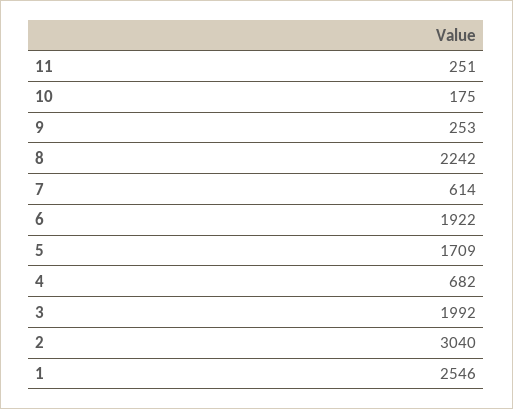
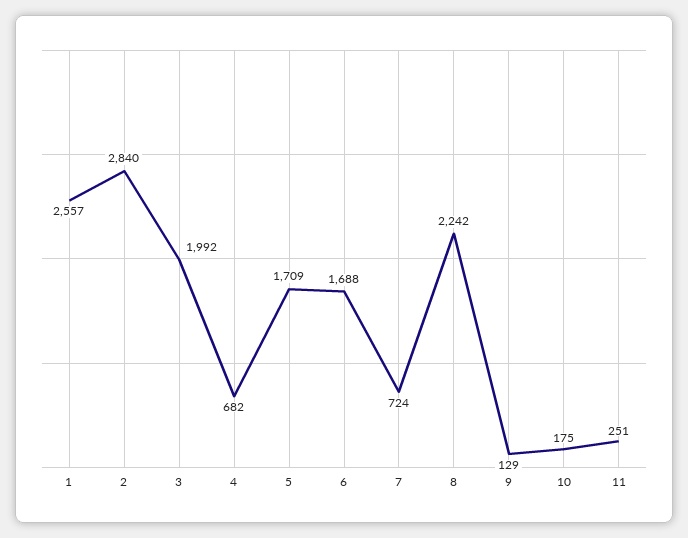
9: 253 -> 129
7: 614 -> 724
6: 1922 -> 1688
2: 3040 -> 2840
1: 2546 -> 2557

